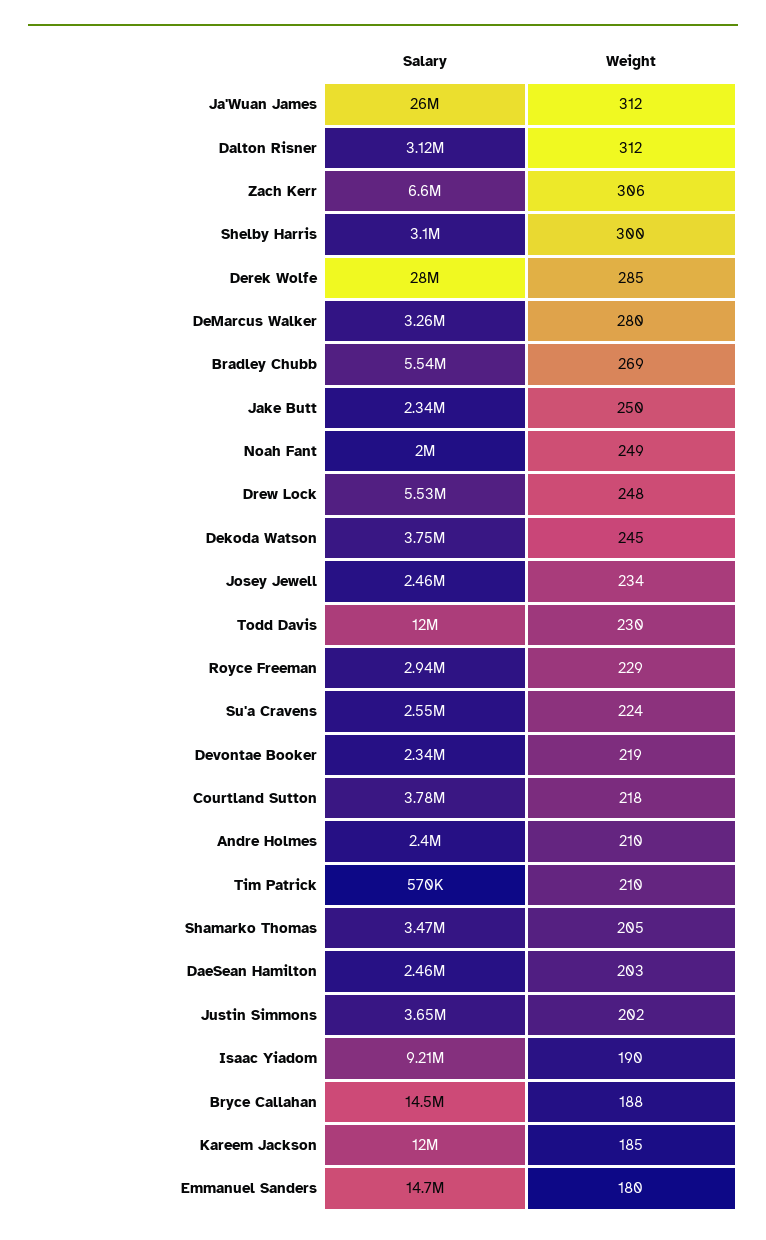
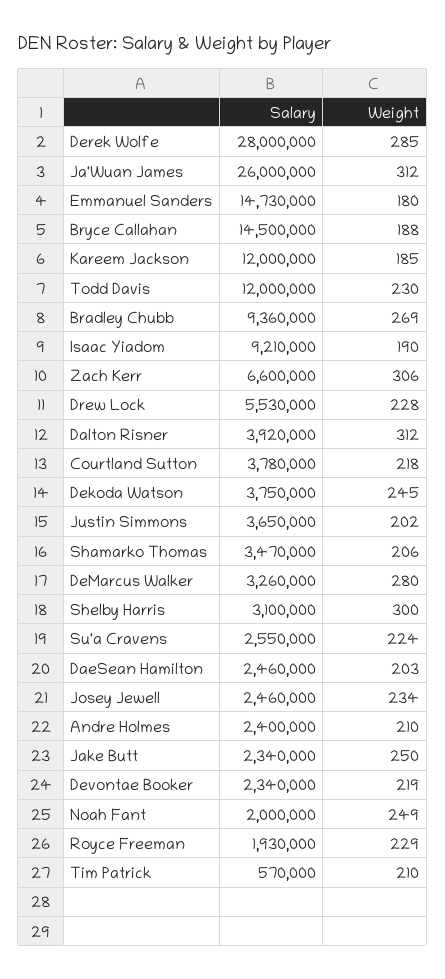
Salary, Dalton Risner: 3120000 -> 3920000
Salary, Bradley Chubb: 5540000 -> 9360000
Weight, Drew Lock: 248 -> 228
Salary, Royce Freeman: 2940000 -> 1930000
Weight, Shamarko Thomas: 205 -> 206

